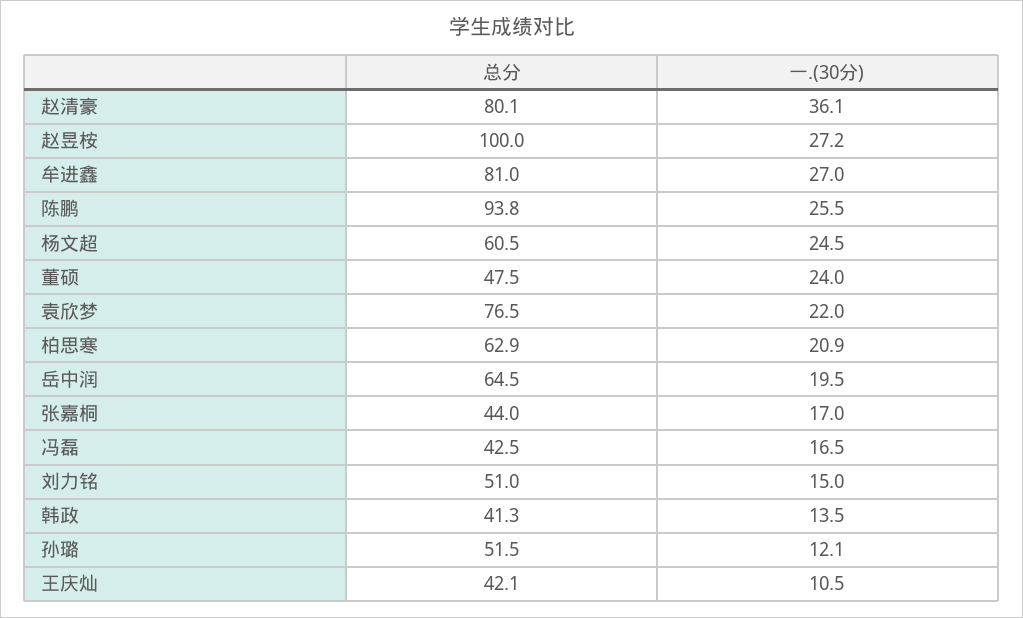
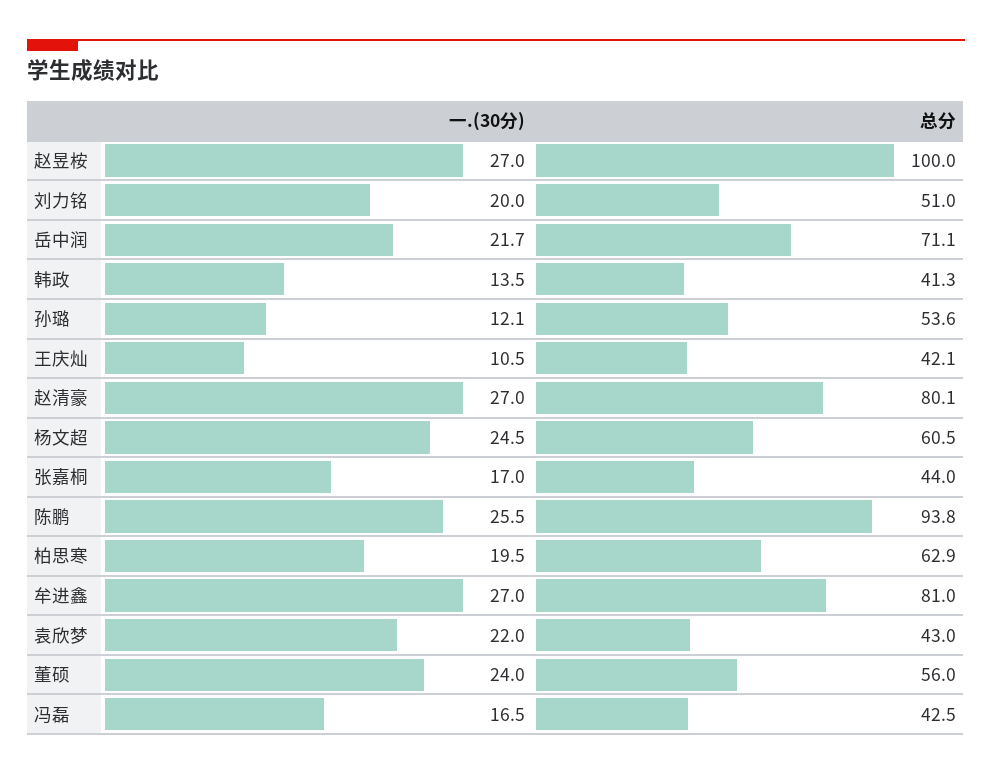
一.(30分), 赵清豪: 36.1 -> 27
一.(30分), 赵昱桉: 27.2 -> 27
总分, 董硕: 47.5 -> 56
总分, 袁欣梦: 76.5 -> 43
一.(30分), 柏思寒: 20.9 -> 19.5
总分, 岳中润: 64.5 -> 71.1
一.(30分), 岳中润: 19.5 -> 21.7
一.(30分), 刘力铭: 15 -> 20
总分, 孙璐: 51.5 -> 53.6

